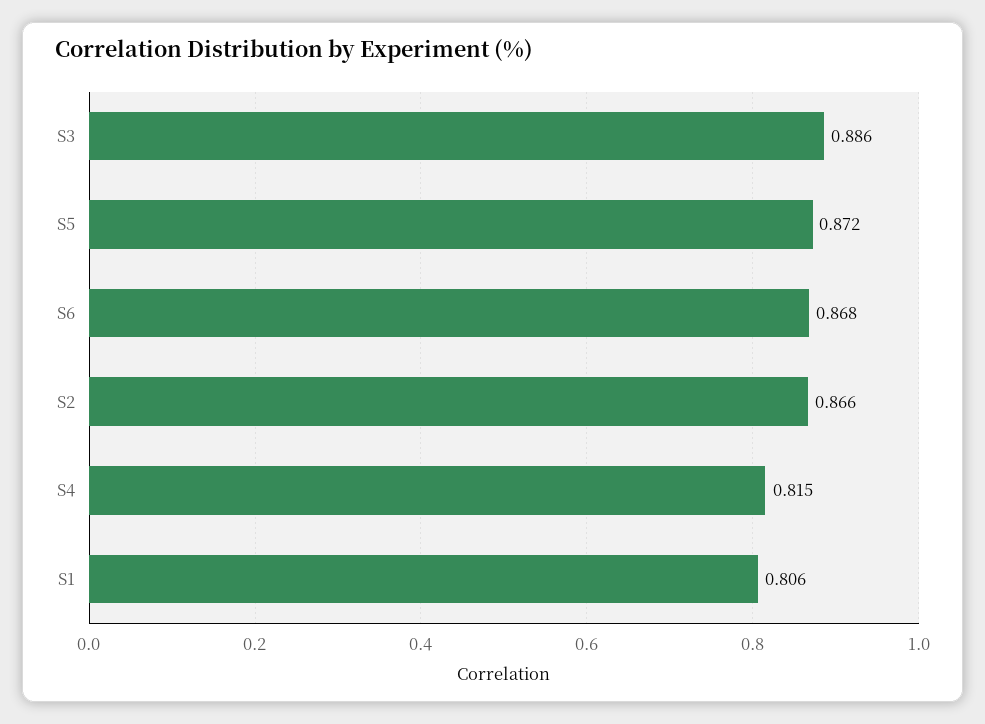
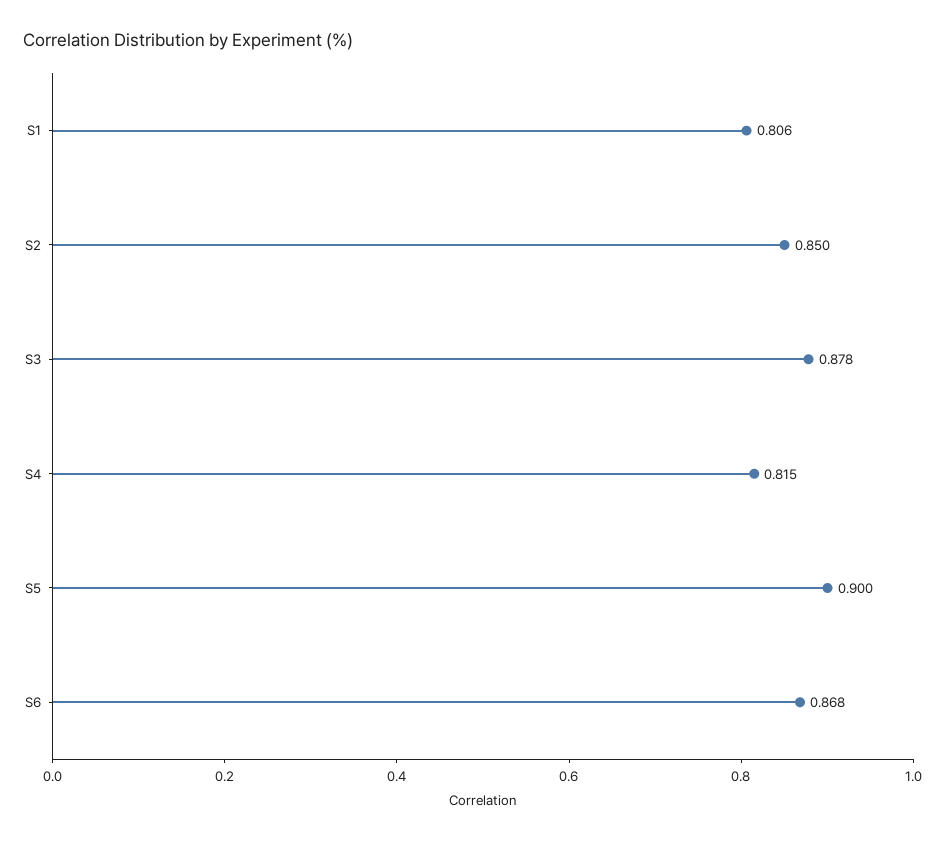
S3: 0.886 -> 0.878
S5: 0.872 -> 0.9
S2: 0.866 -> 0.85

